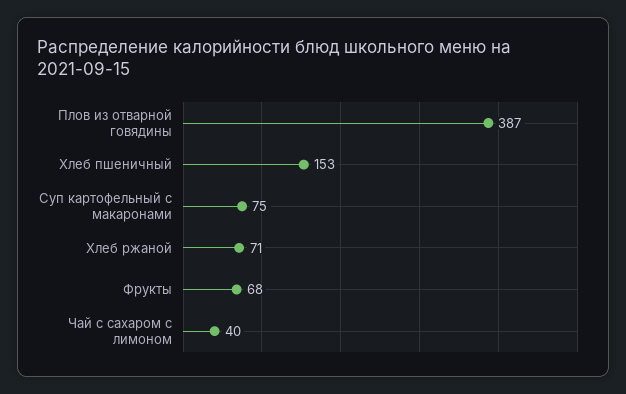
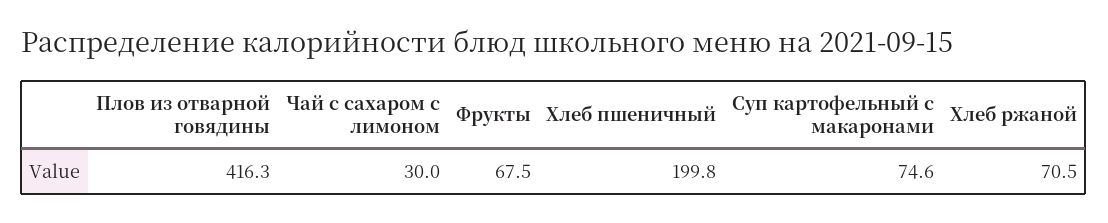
Плов из отварной говядины: 387 -> 416.3
Хлеб пшеничный: 153 -> 199.8
Чай с сахаром с лимоном: 40 -> 30

